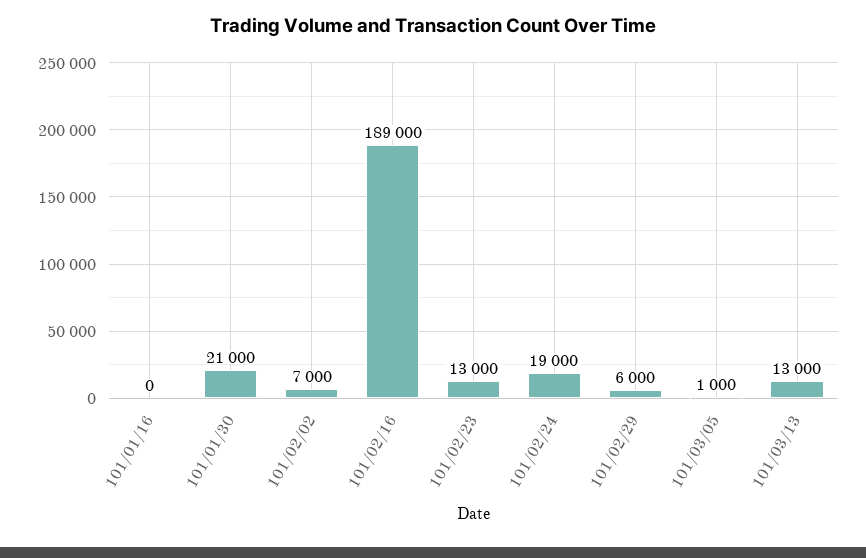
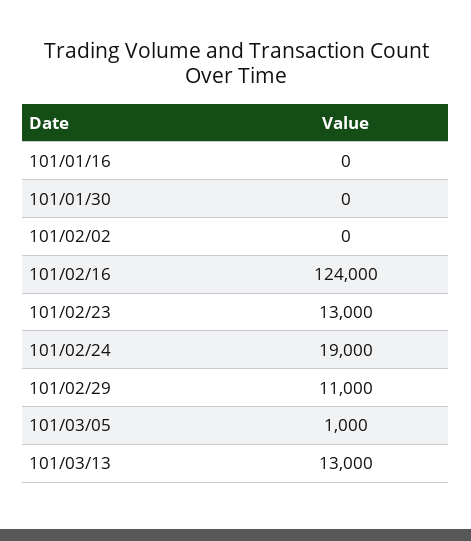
101/01/30: 21000 -> 0
101/02/02: 7000 -> 0
101/02/16: 189000 -> 124000
101/02/29: 6000 -> 11000

